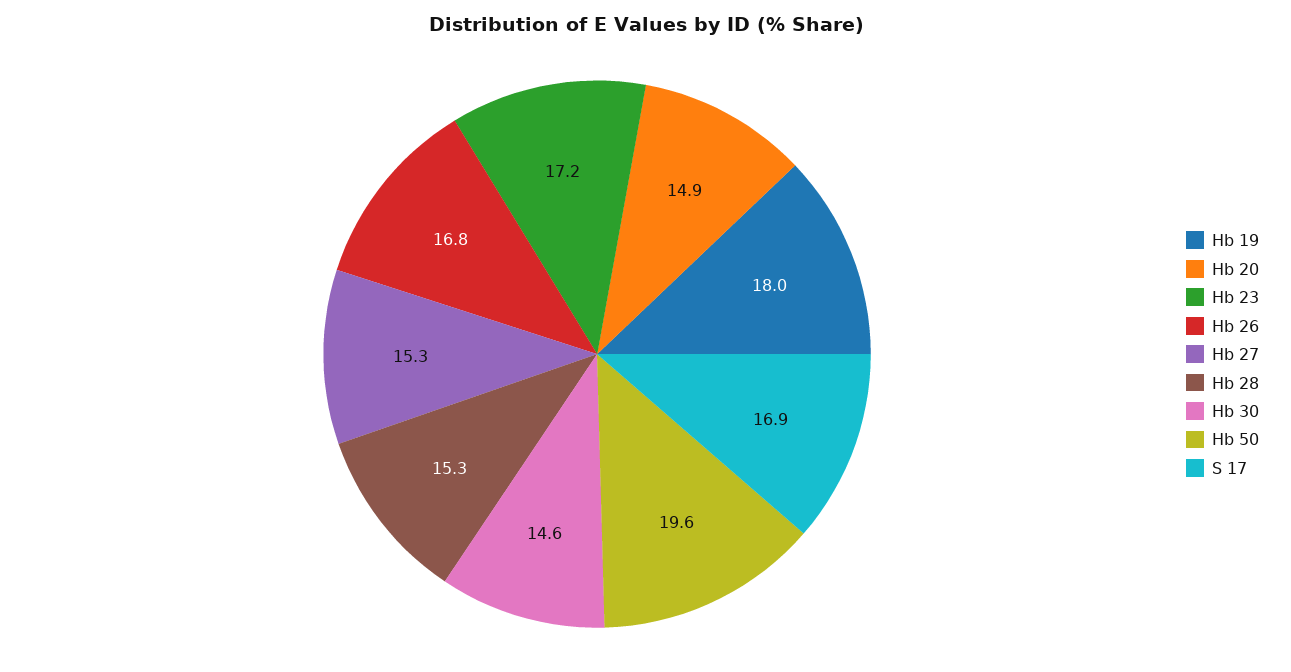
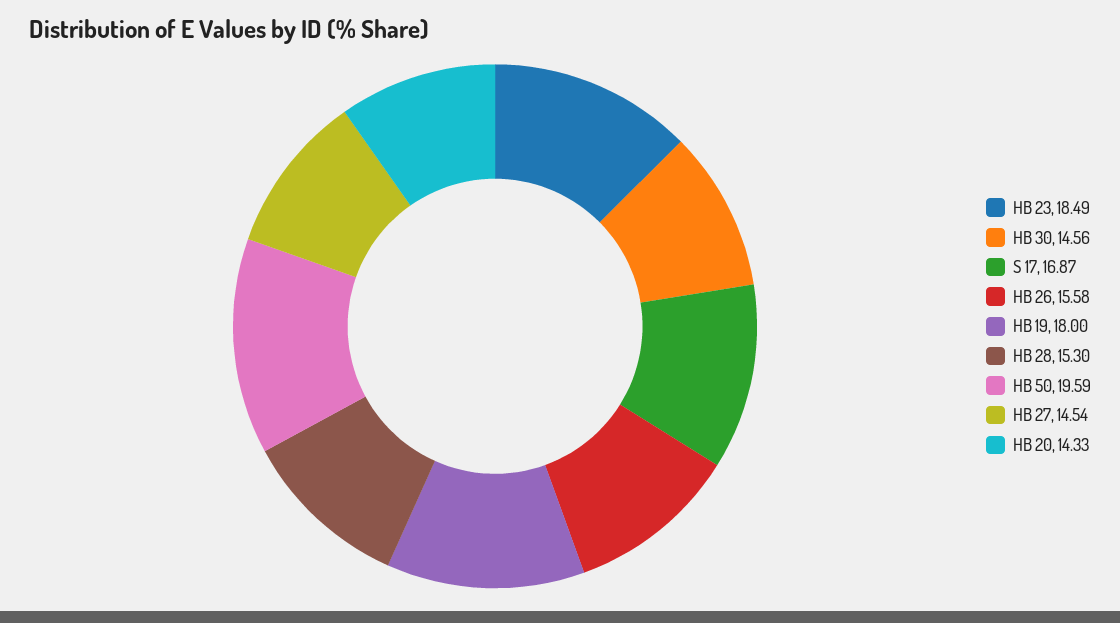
Hb 20: 14.9 -> 14.33
Hb 23: 17.2 -> 18.49
Hb 26: 16.8 -> 15.58
Hb 27: 15.3 -> 14.54

